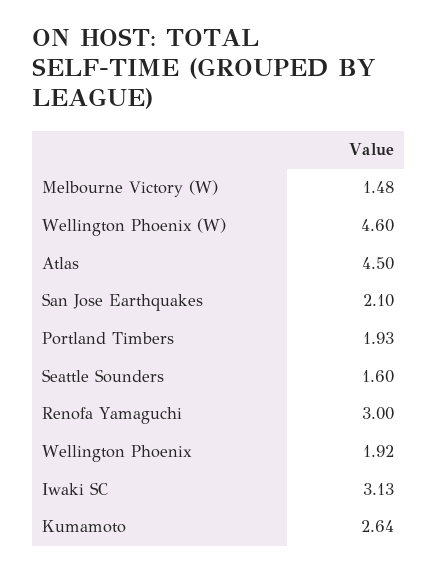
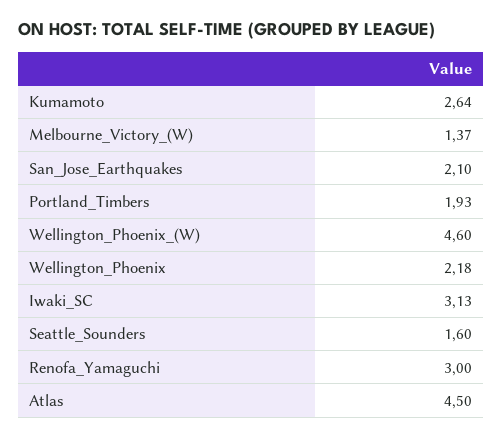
Melbourne Victory (W): 1.48 -> 1.37
Wellington Phoenix: 1.92 -> 2.18

